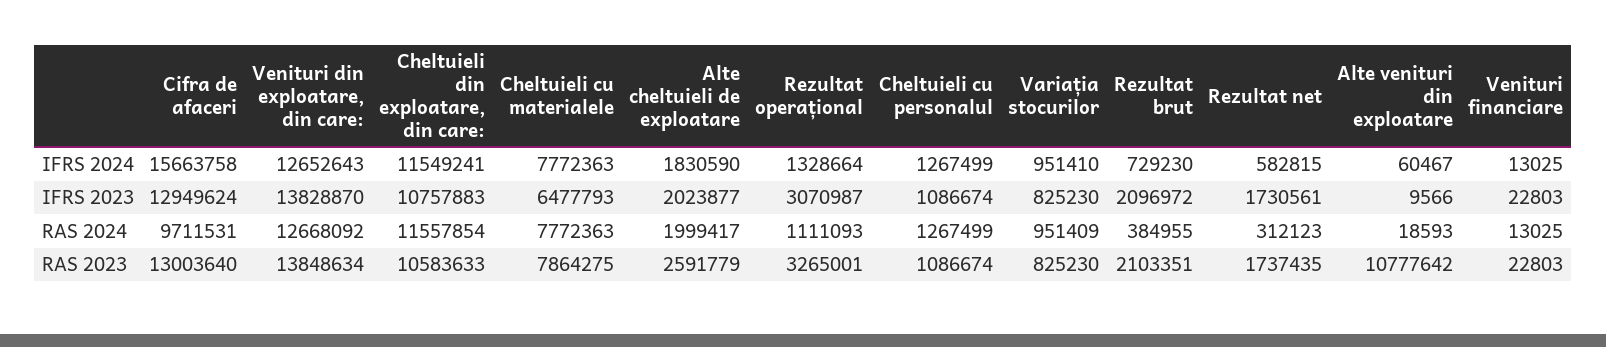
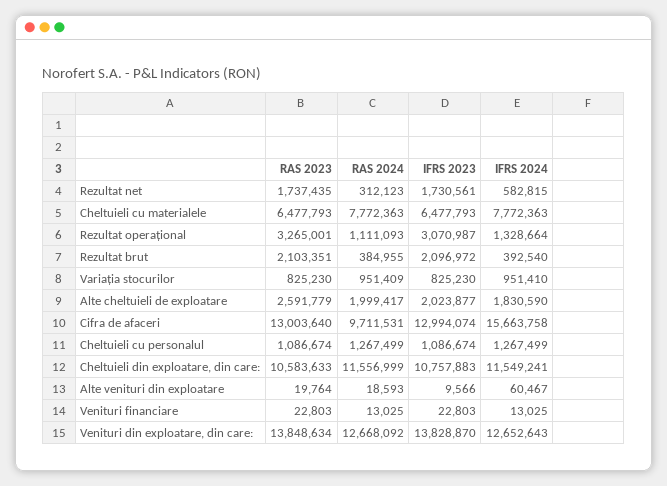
Rezultat brut, IFRS 2024: 729230 -> 392540
Cifra de afaceri, IFRS 2023: 12949624 -> 12994074
Cheltuieli din exploatare, din care:, RAS 2024: 11557854 -> 11556999
Cheltuieli cu materialele, RAS 2023: 7864275 -> 6477793
Alte venituri din exploatare, RAS 2023: 10777642 -> 19764

